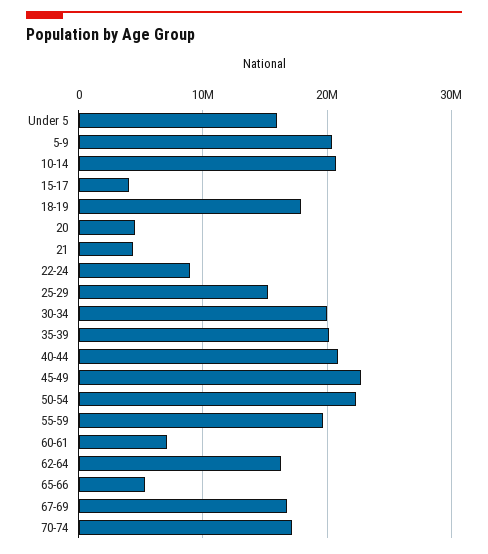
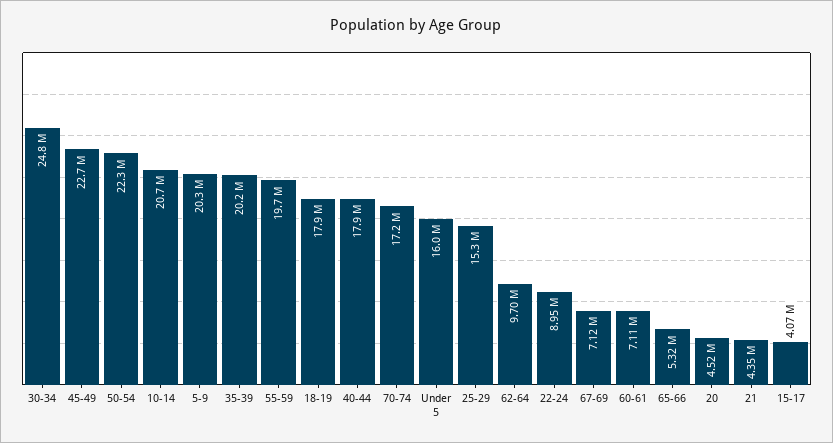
30-34: 20000000 -> 24800000
40-44: 21000000 -> 17900000
62-64: 16000000 -> 9700000
67-69: 17000000 -> 7120000

